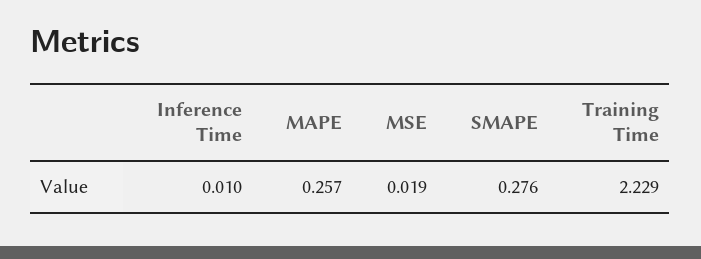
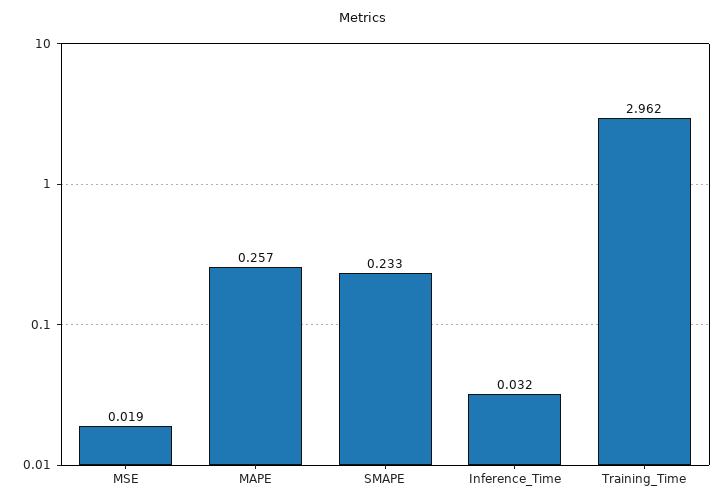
Inference Time: 0.01 -> 0.032
SMAPE: 0.276 -> 0.233
Training Time: 2.229 -> 2.962

